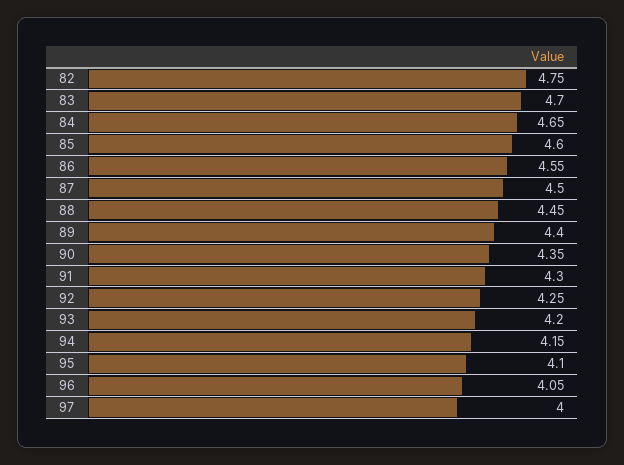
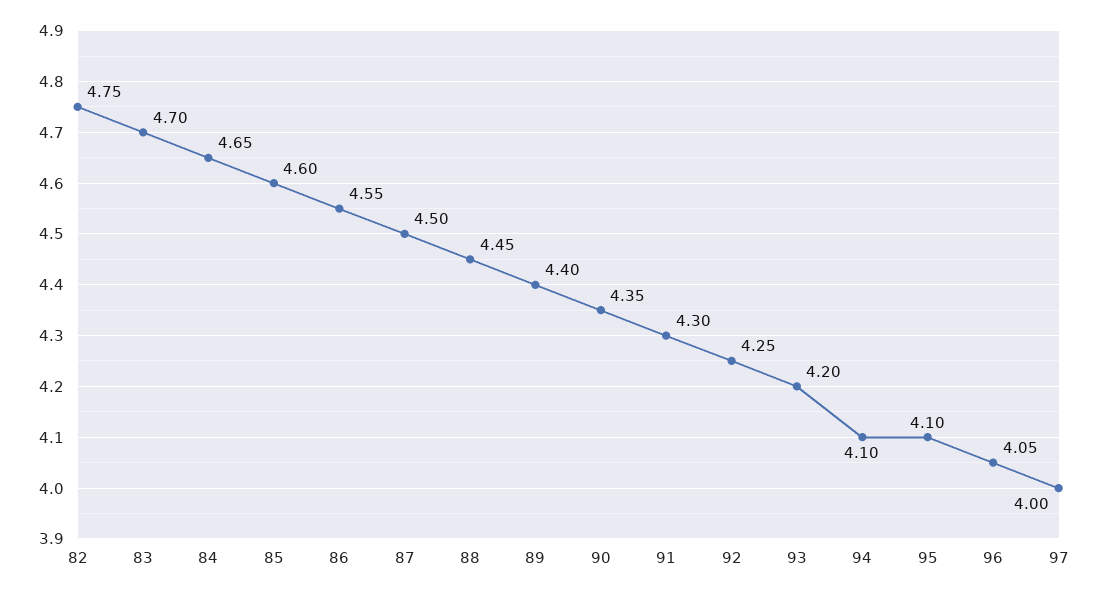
94: 4.15 -> 4.1

